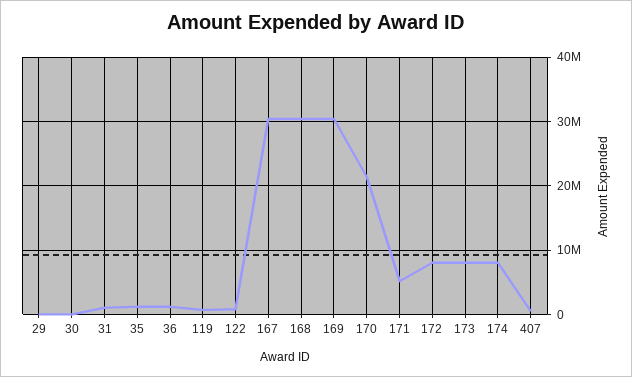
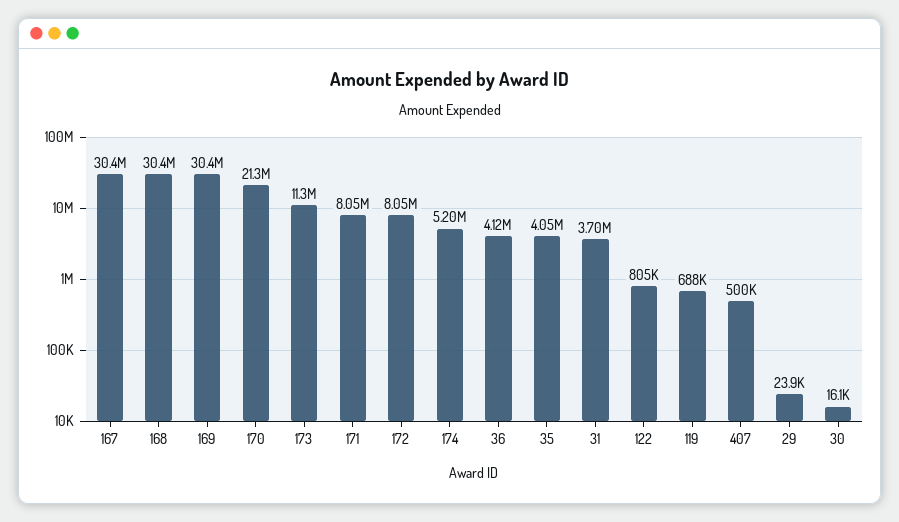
31: 1000000 -> 3700000
35: 1000000 -> 4050000
36: 1000000 -> 4120000
171: 5000000 -> 8050000
173: 8000000 -> 11300000
174: 8000000 -> 5200000

